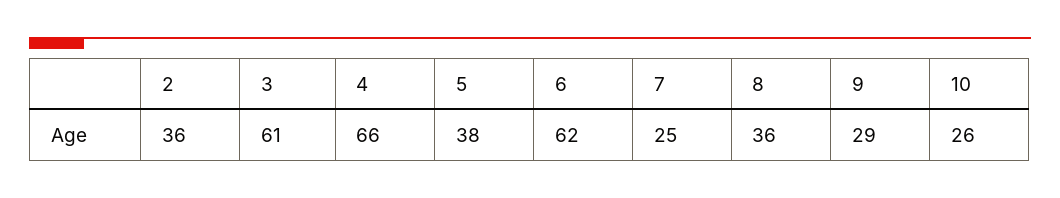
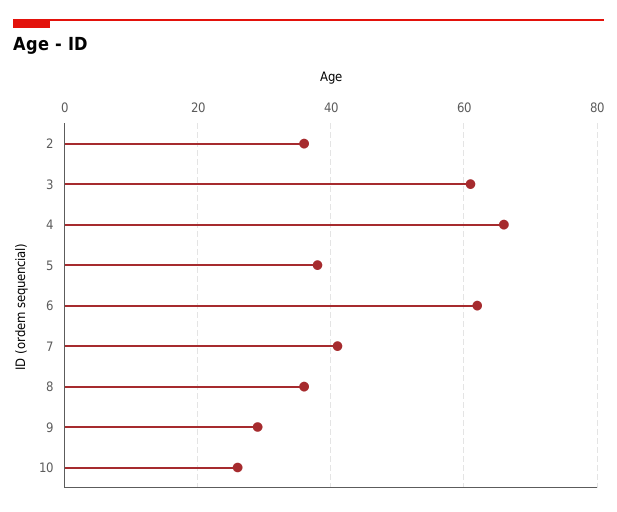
7: 25 -> 40

